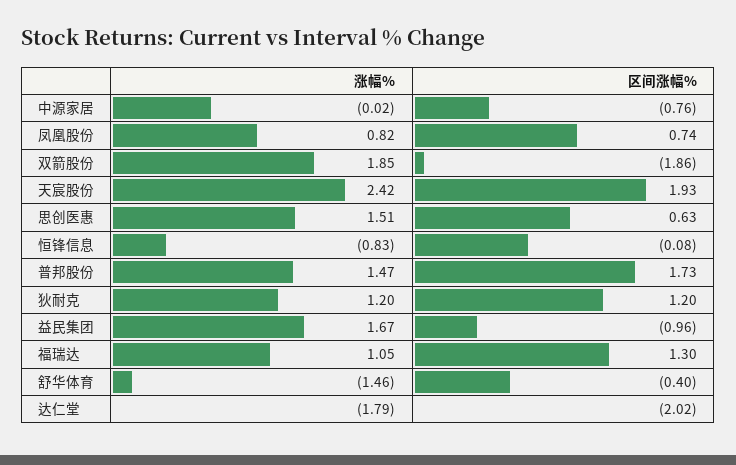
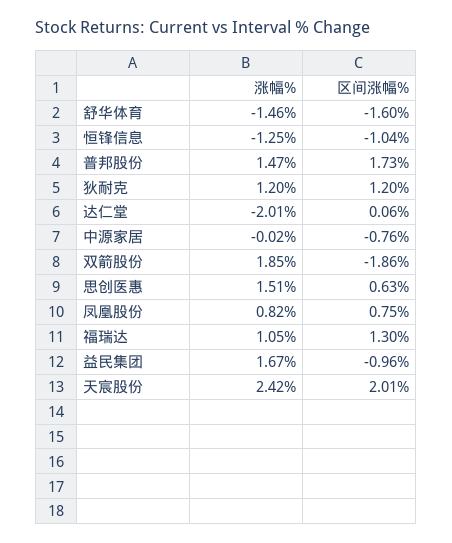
区间涨幅%, 凤凰股份: 0.74 -> 0.75
区间涨幅%, 天宸股份: 1.93 -> 2.01
涨幅%, 恒锋信息: -0.83 -> -1.25
区间涨幅%, 恒锋信息: -0.08 -> -1.04
区间涨幅%, 舒华体育: -0.4 -> -1.6
涨幅%, 达仁堂: -1.79 -> -2.01
区间涨幅%, 达仁堂: -2.02 -> 0.06

